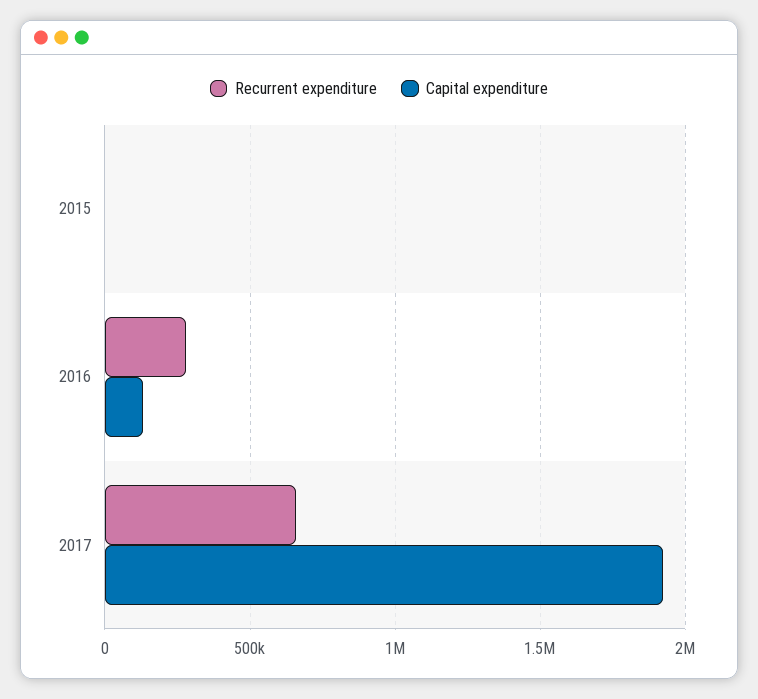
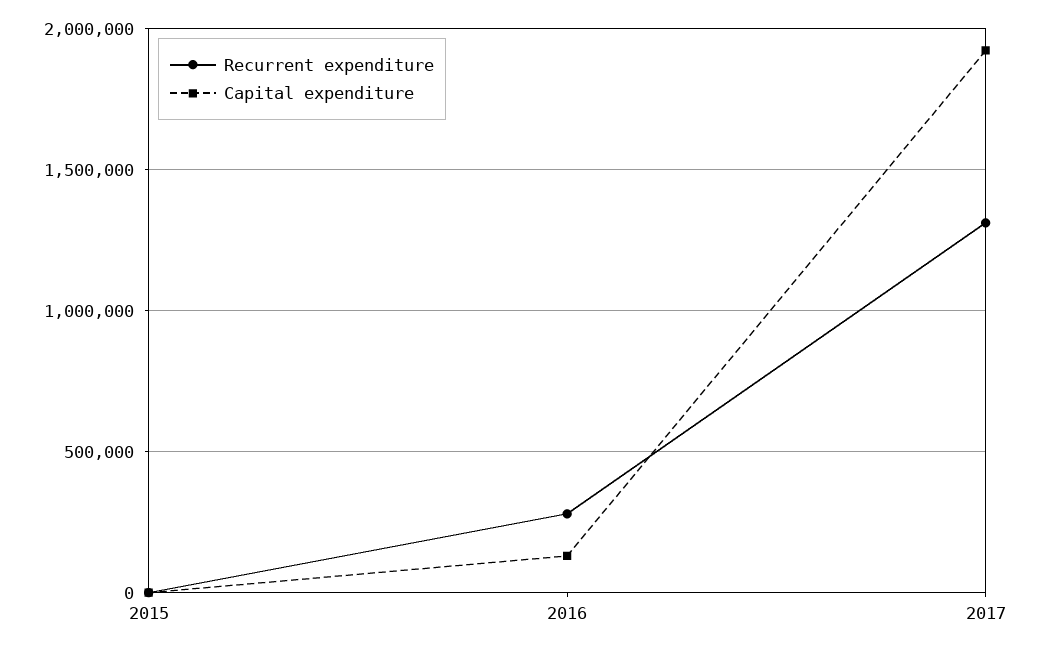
Recurrent expenditure, 2017: 650000 -> 1300000

